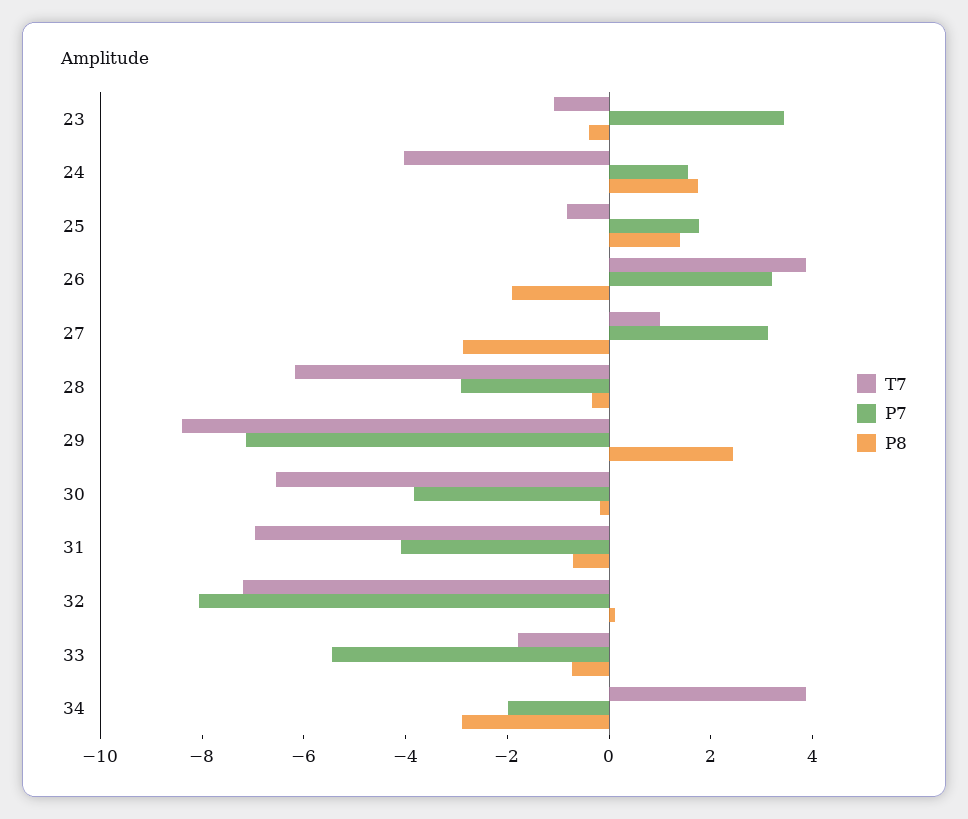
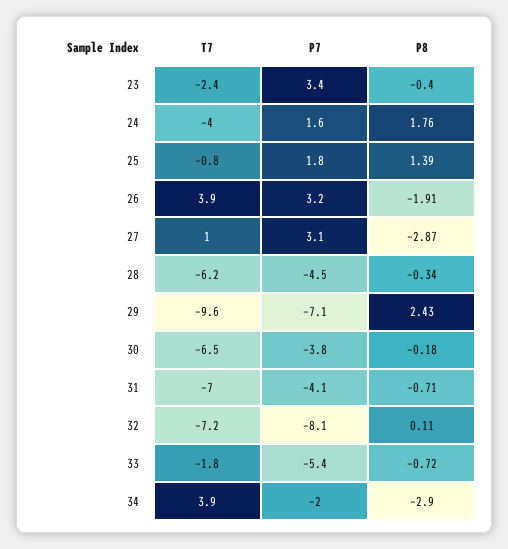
T7, 23: -1 -> -2.4
P7, 28: -3 -> -4.5
T7, 29: -8.5 -> -9.6

